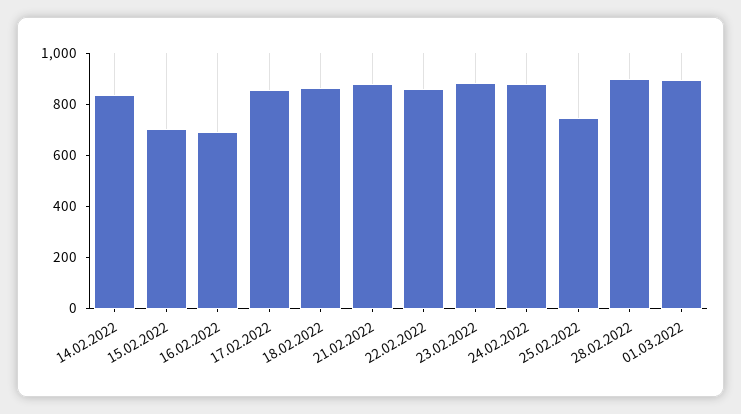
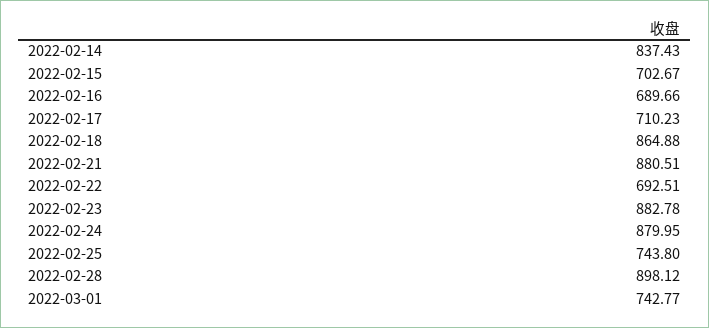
17.02.2022: 850 -> 710.23
22.02.2022: 850 -> 692.51
01.03.2022: 900 -> 742.77

